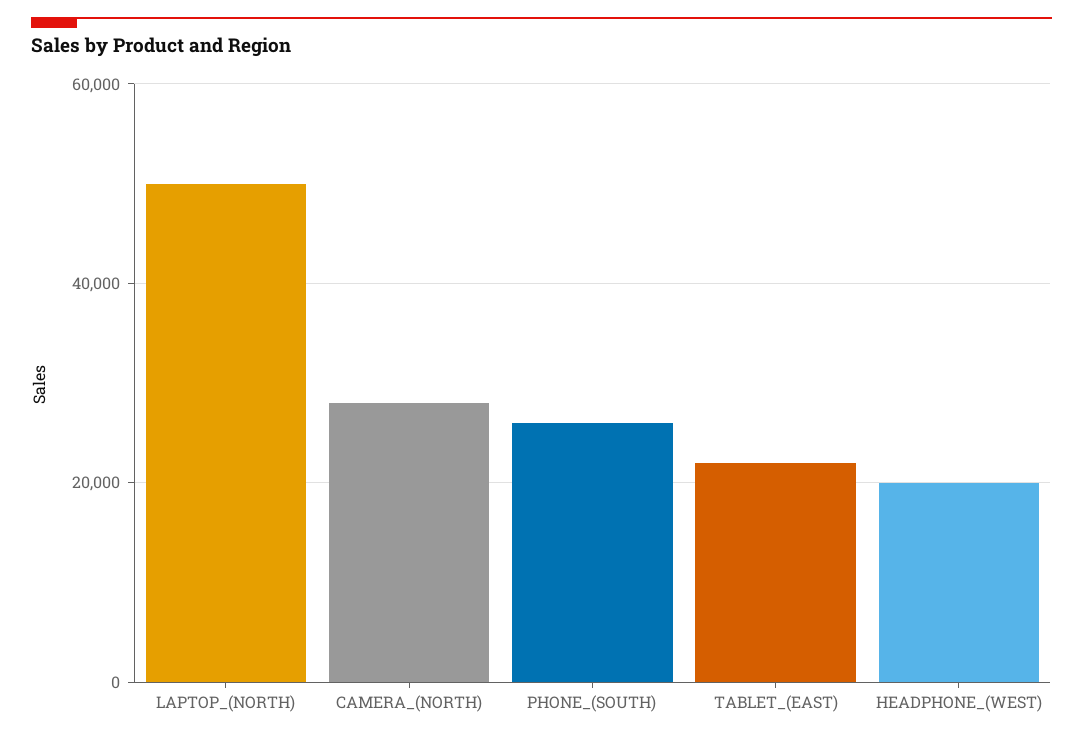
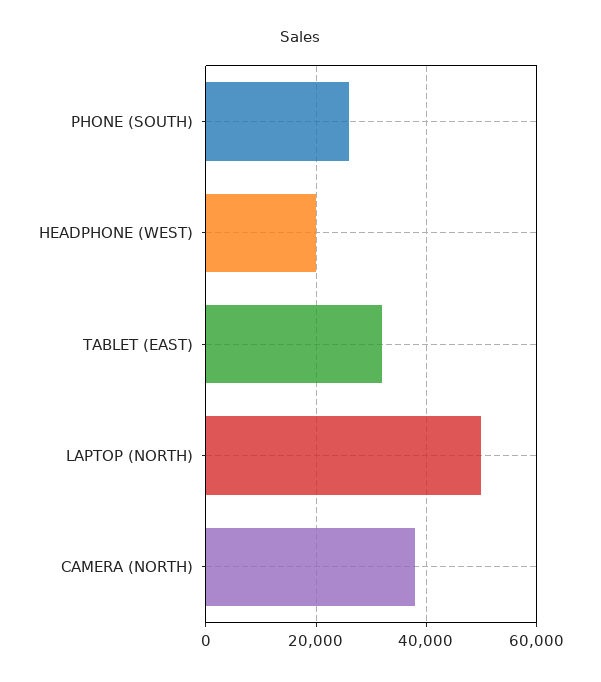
CAMERA_(NORTH): 28000 -> 38000
TABLET_(EAST): 22000 -> 32000

